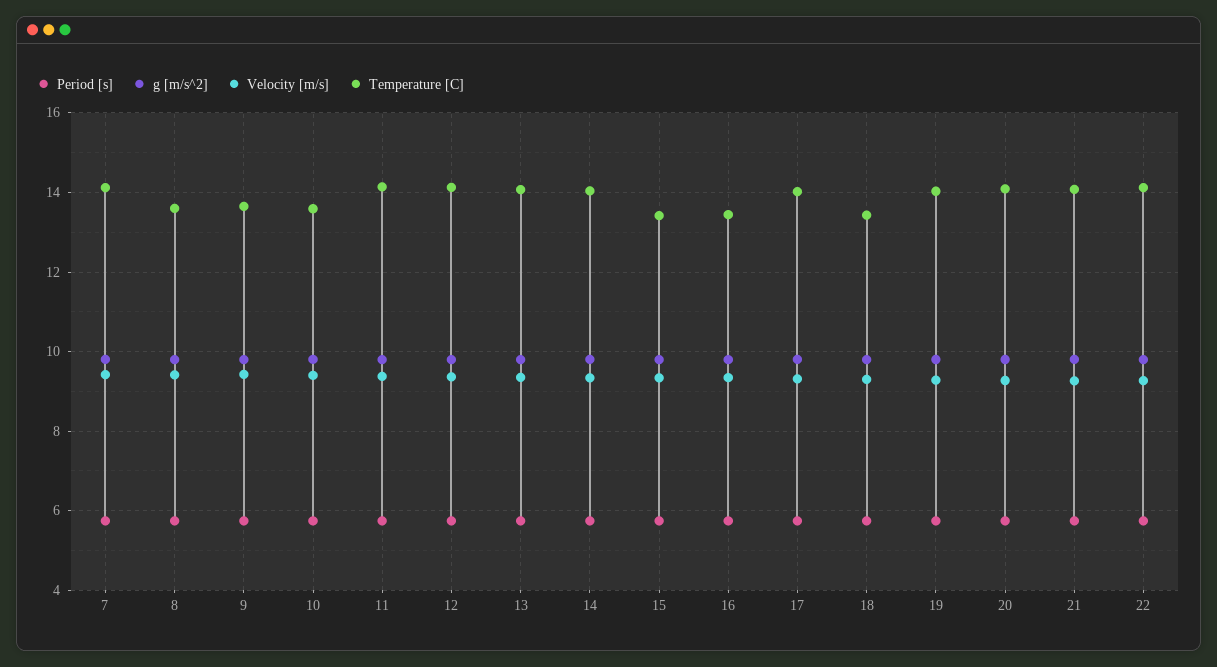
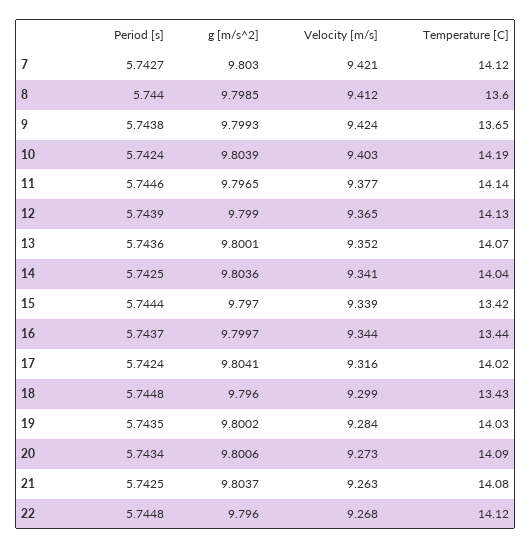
Temperature [C], 10: 13.6 -> 14.19

